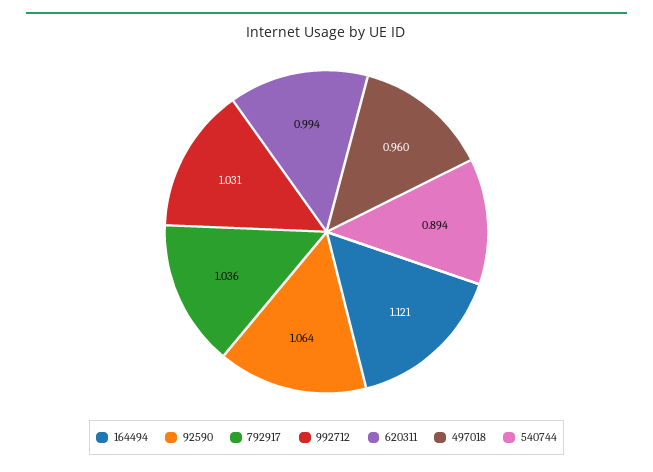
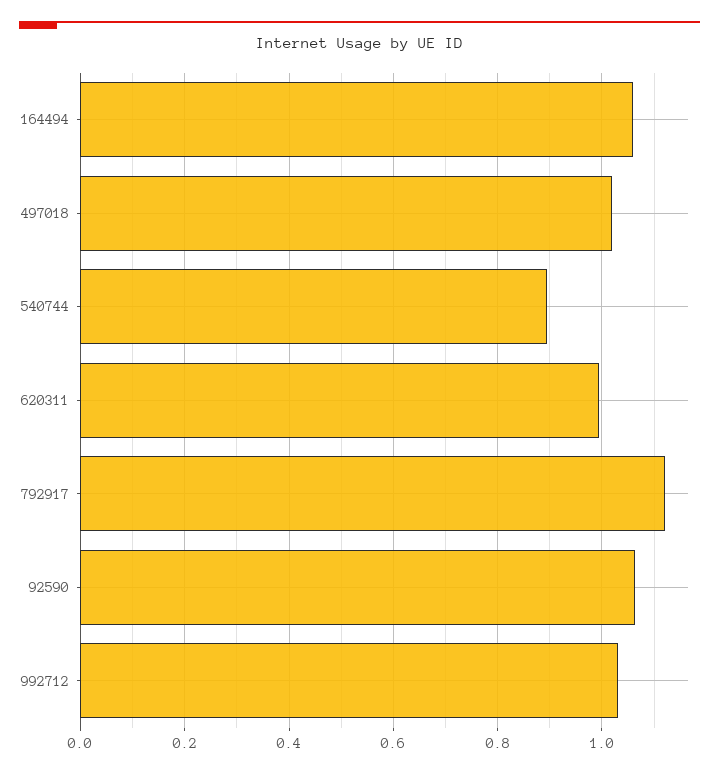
164494: 1.121 -> 1.06
792917: 1.036 -> 1.12
497018: 0.96 -> 1.02

